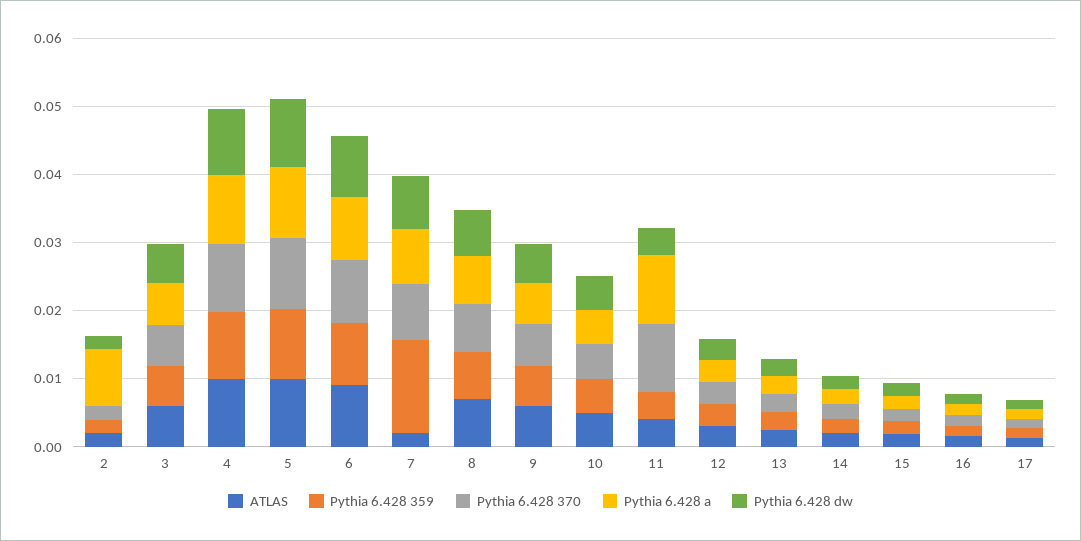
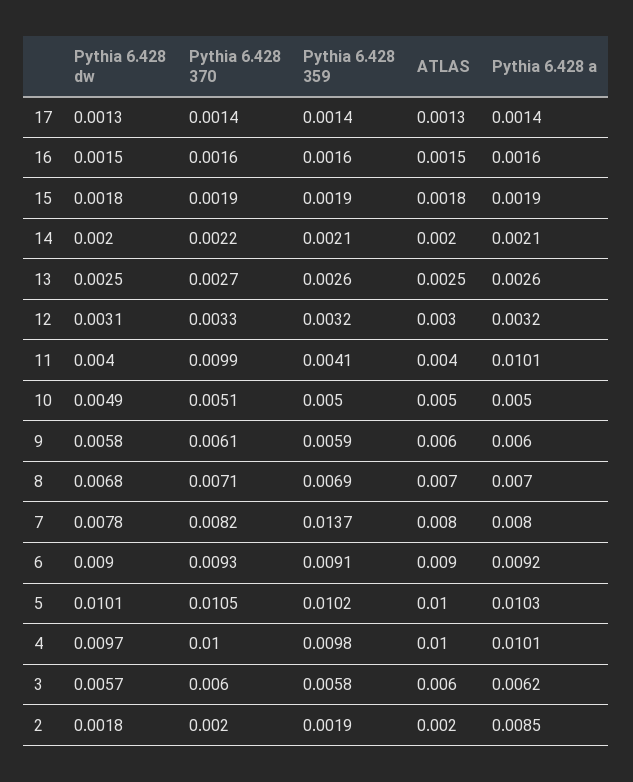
ATLAS, 7: 0.002 -> 0.008

